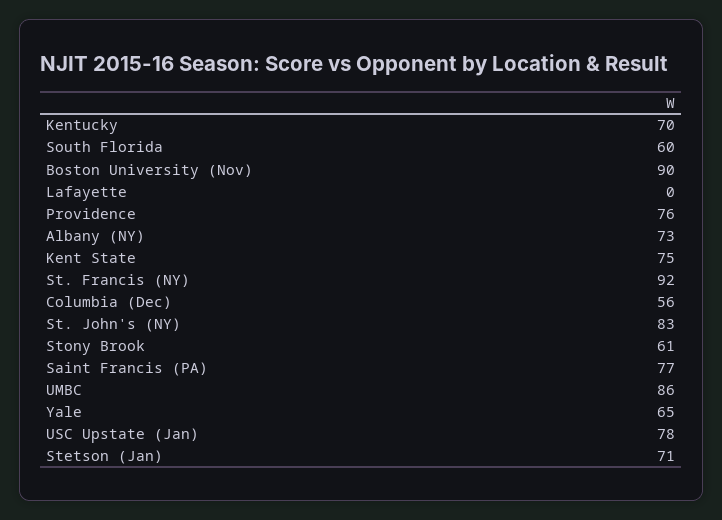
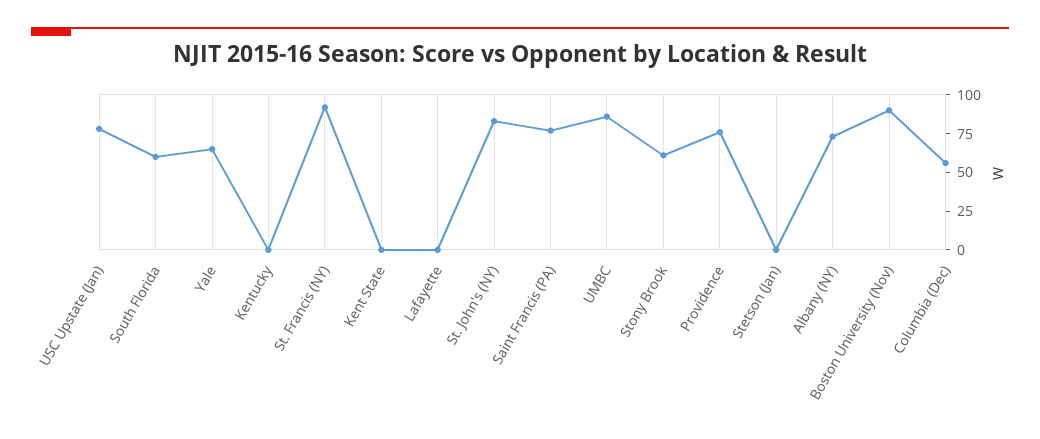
Kentucky: 70 -> 0
Kent State: 75 -> 0
Stetson (Jan): 71 -> 0

